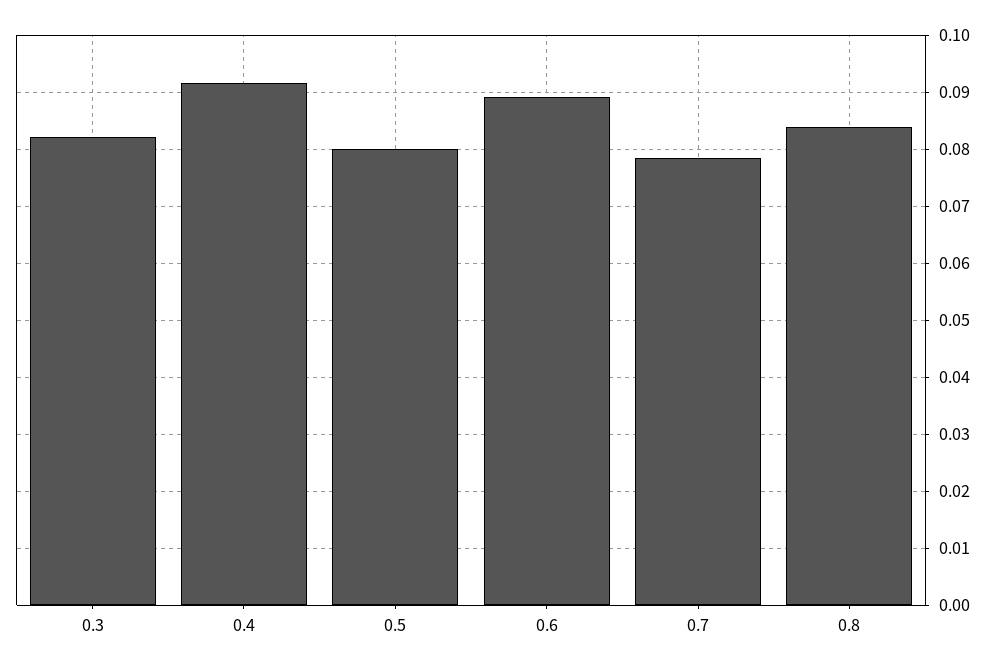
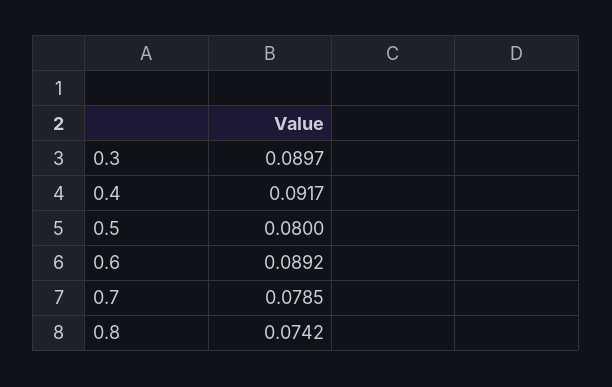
0.3: 0.082 -> 0.0897
0.8: 0.084 -> 0.0742

